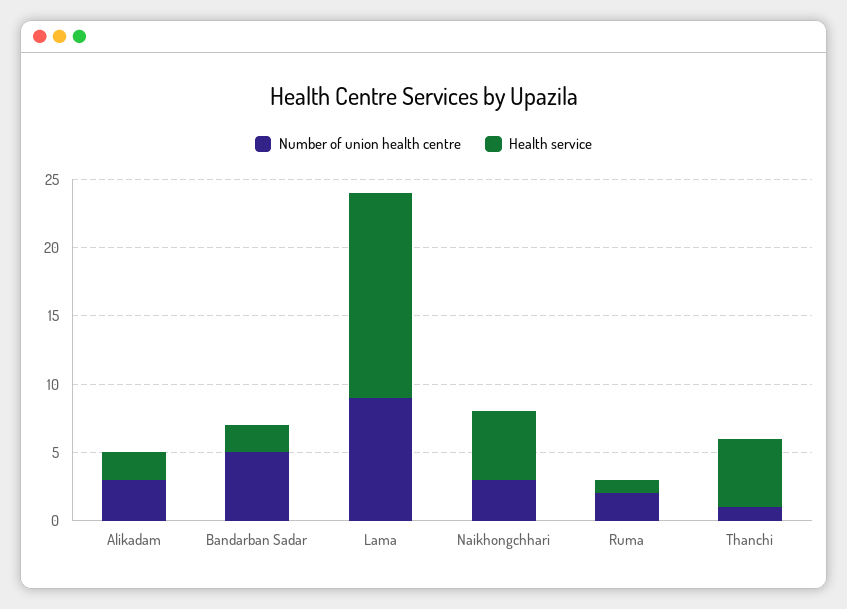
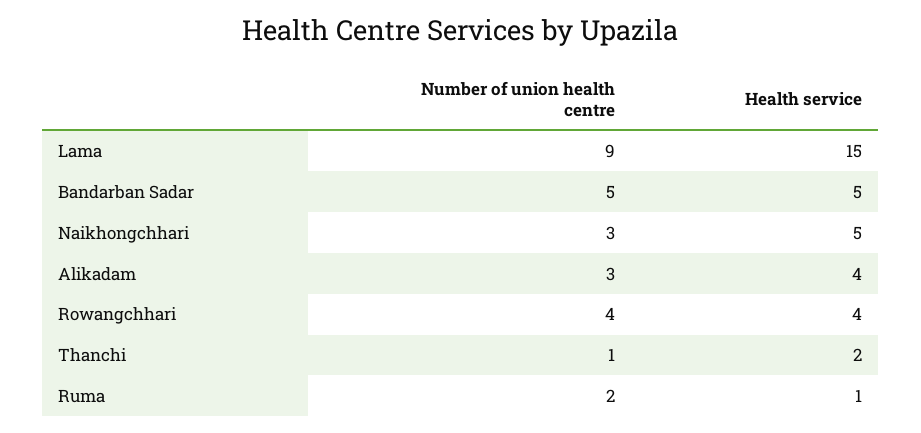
Health service, Alikadam: 2 -> 4
Health service, Bandarban Sadar: 2 -> 5
Health service, Thanchi: 5 -> 2
Number of union health centre, Rowangchhari: none -> 4
Health service, Rowangchhari: none -> 4

